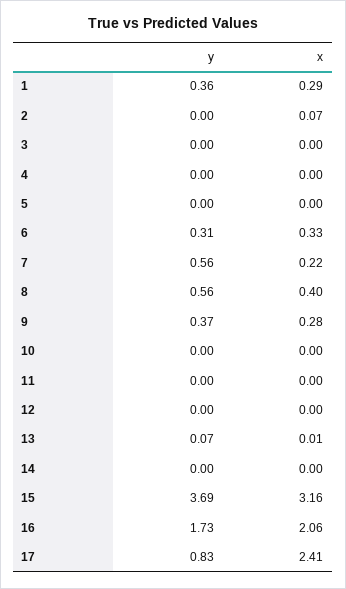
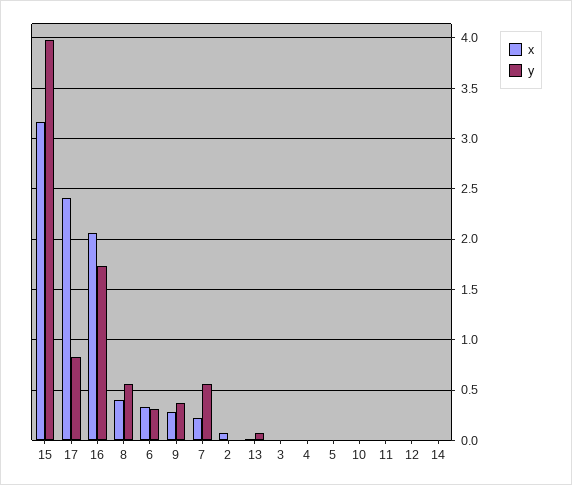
y, 1: 0.36 -> none
x, 1: 0.29 -> none
y, 15: 3.69 -> 4

